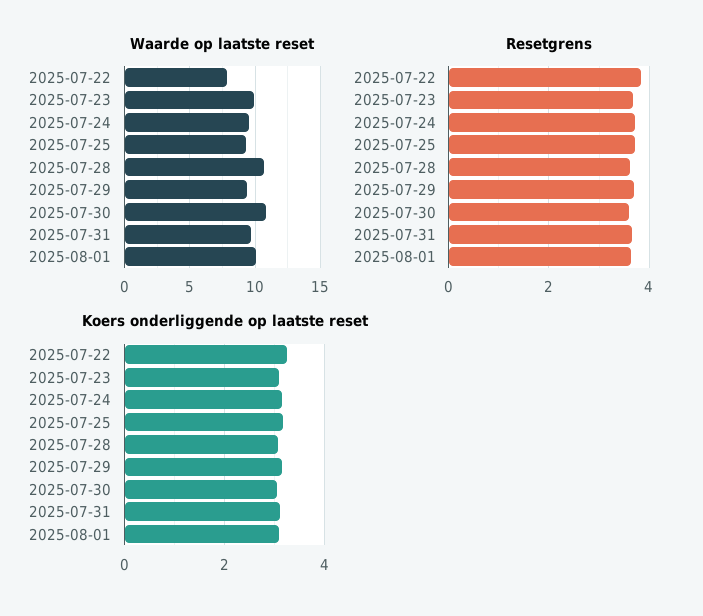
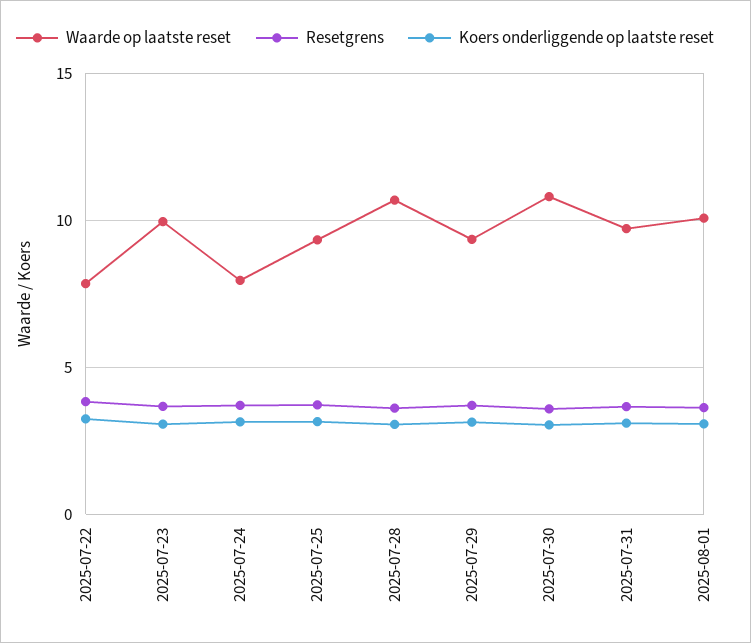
Waarde op laatste reset, 2025-07-24: 9.5 -> 8

